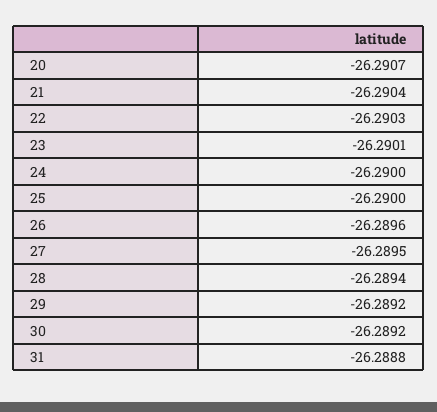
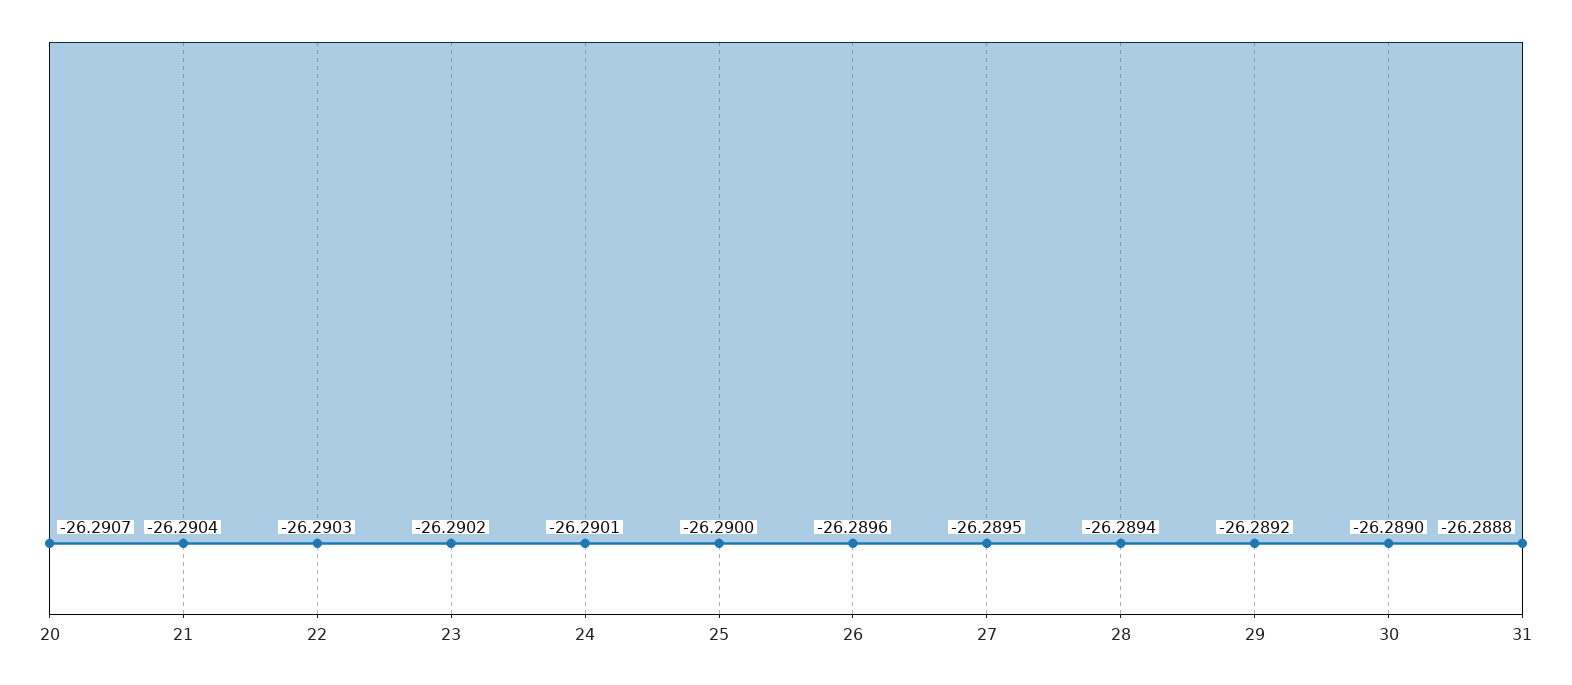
23: -26.2901 -> -26.2902
24: -26.29 -> -26.2901
30: -26.2892 -> -26.289

